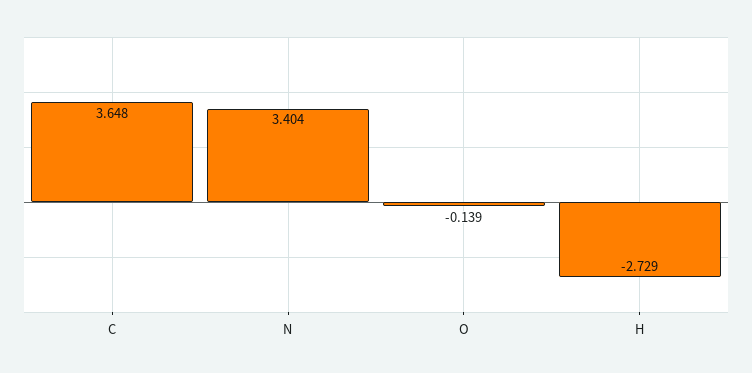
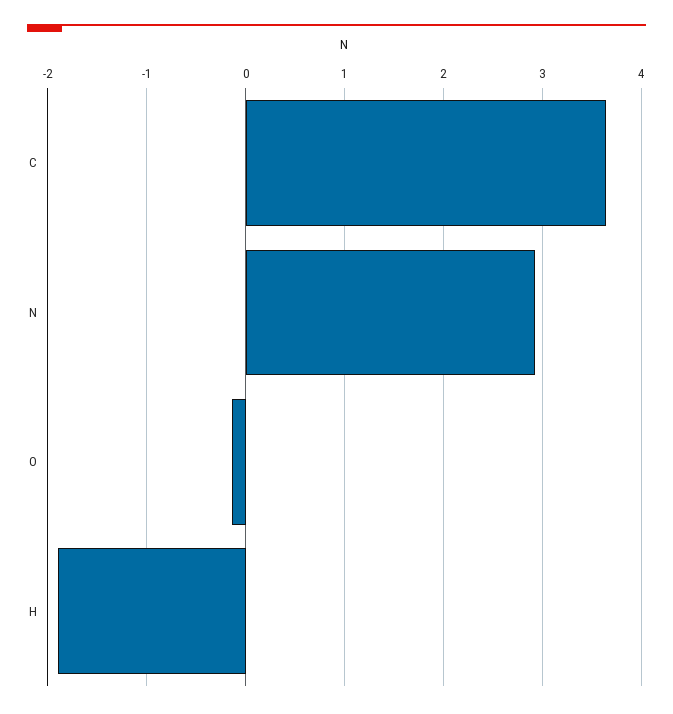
N: 3.404 -> 2.9
H: -2.729 -> -1.9

